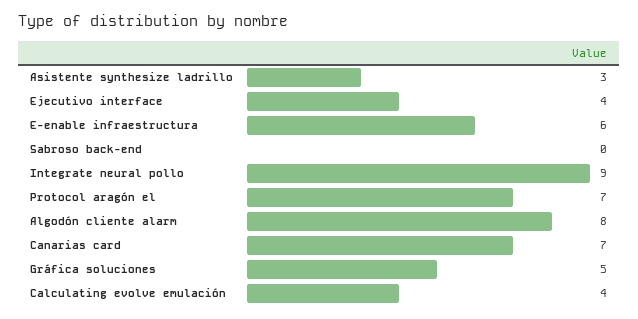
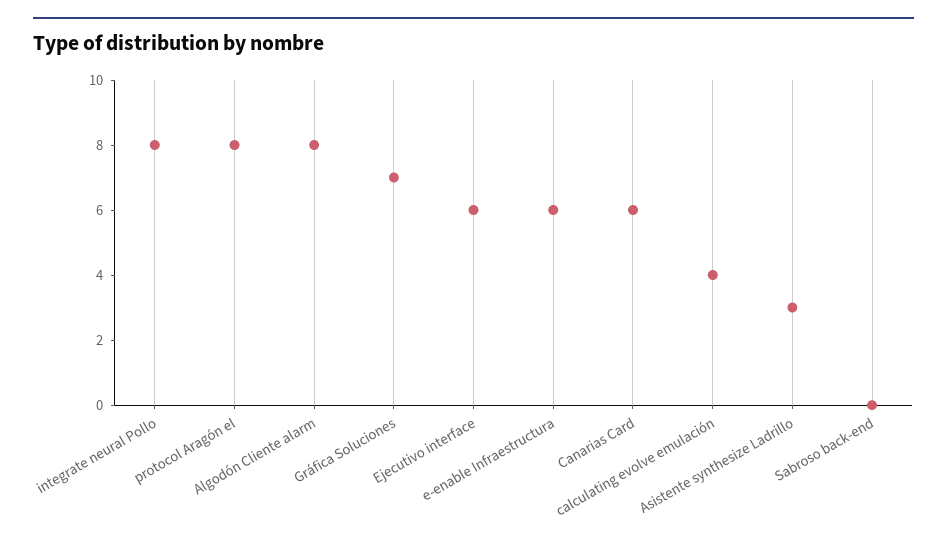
Ejecutivo interface: 4 -> 6
Integrate neural pollo: 9 -> 8
Protocol aragón el: 7 -> 8
Canarias card: 7 -> 6
Gráfica soluciones: 5 -> 7

